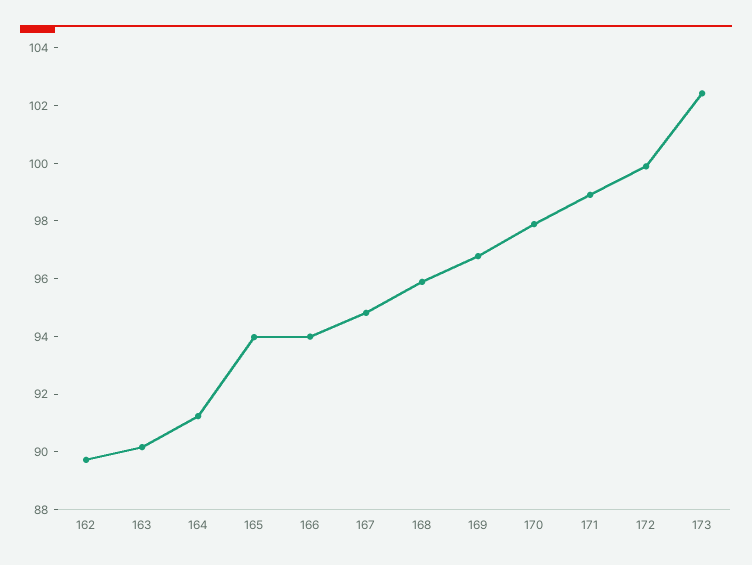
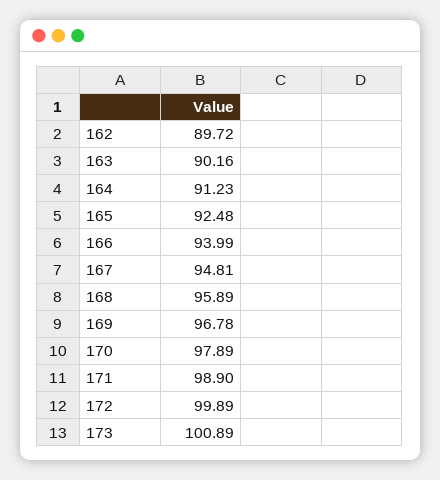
165: 94 -> 92.48
173: 102.5 -> 100.89

